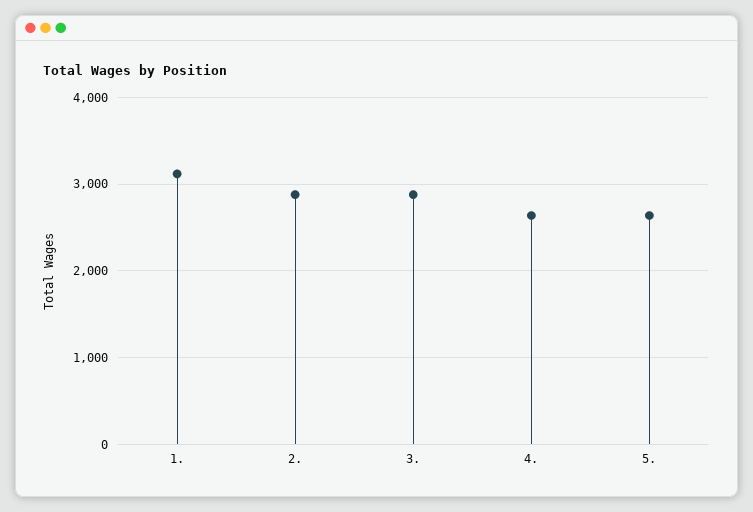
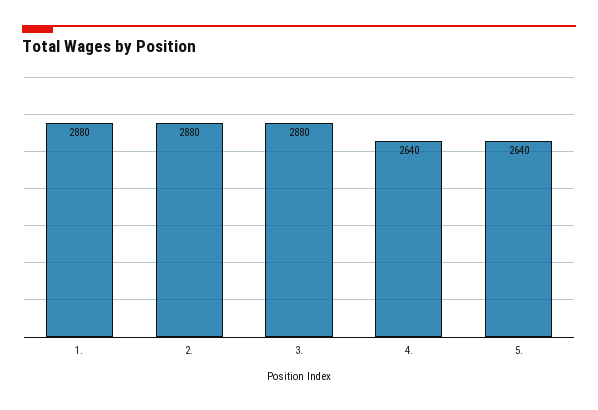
1.: 3100 -> 2880

